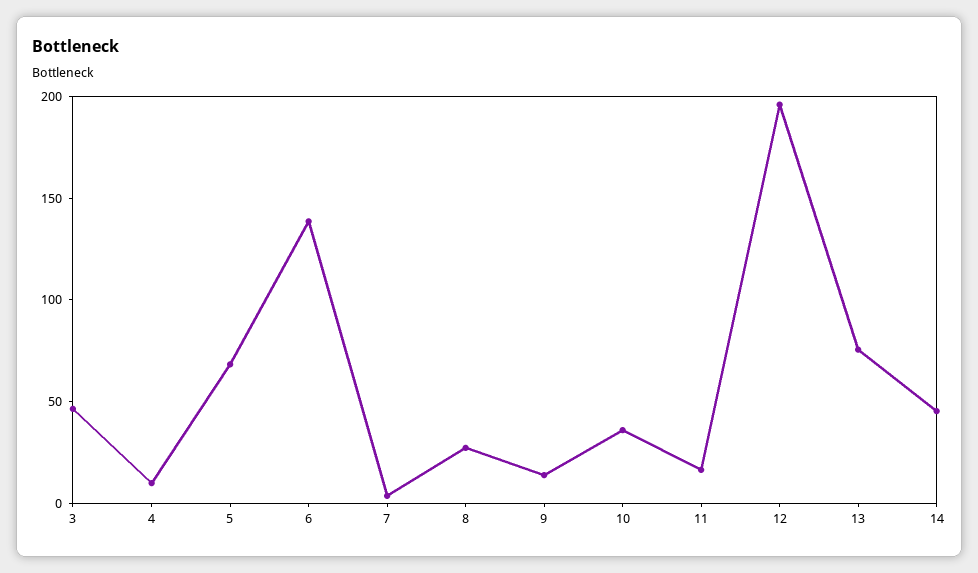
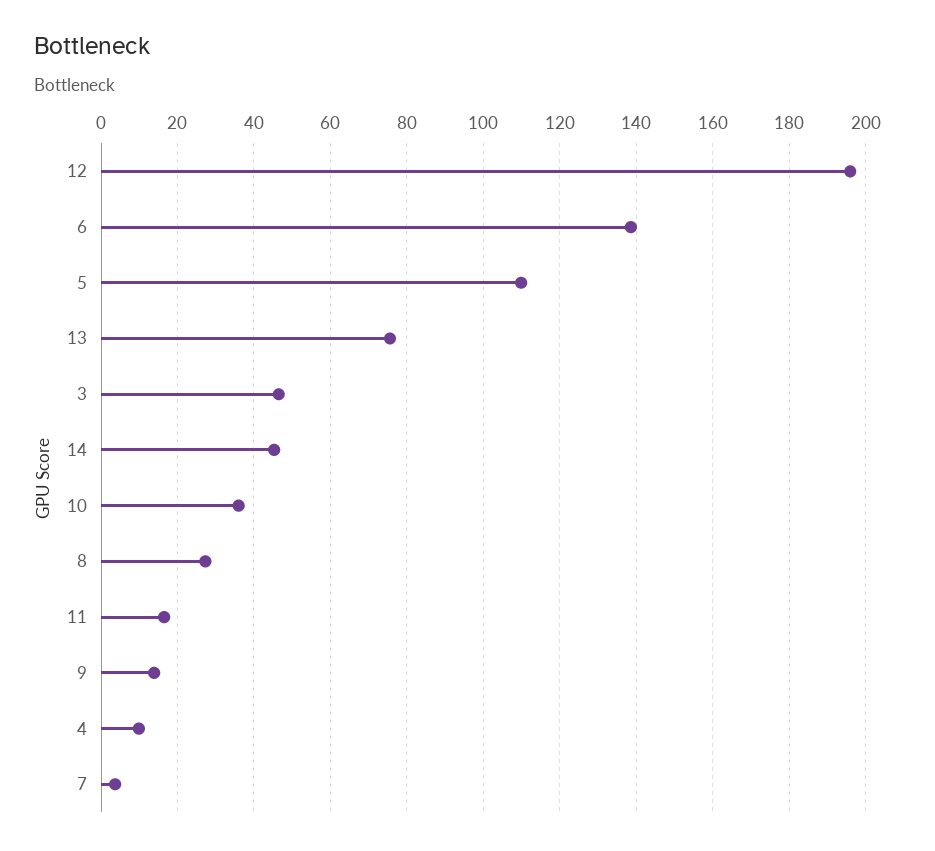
5: 70 -> 110

